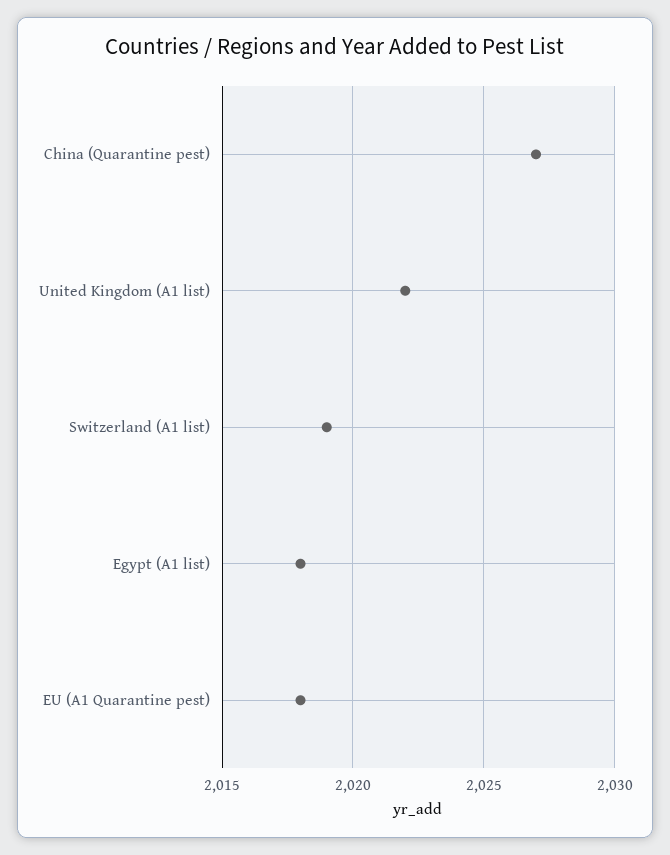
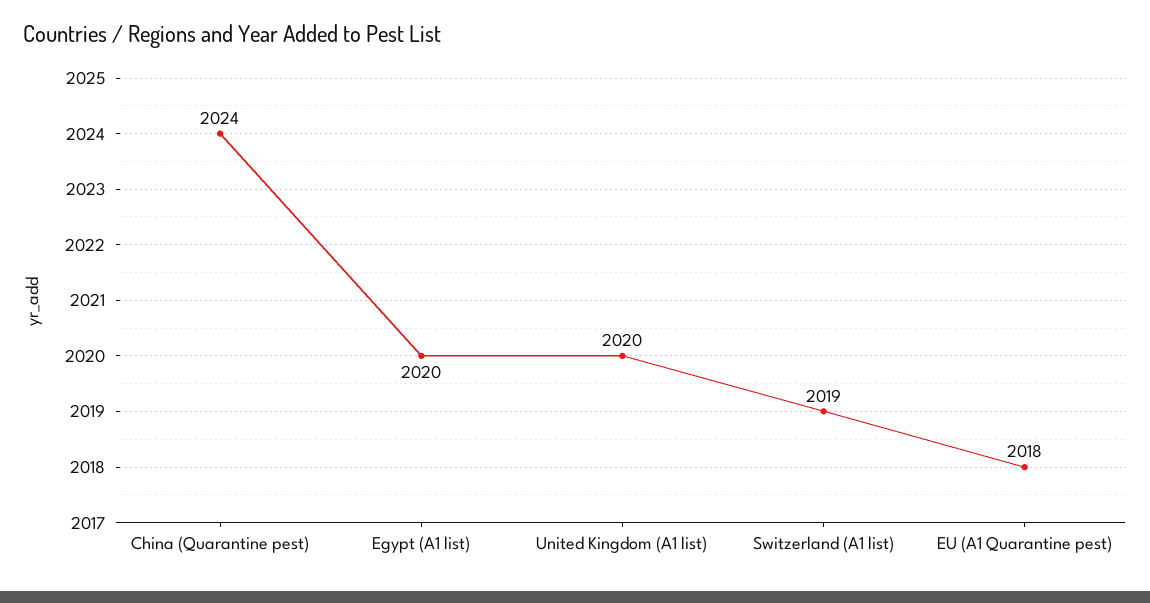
China (Quarantine pest): 2027 -> 2024
United Kingdom (A1 list): 2022 -> 2020
Egypt (A1 list): 2018 -> 2020

